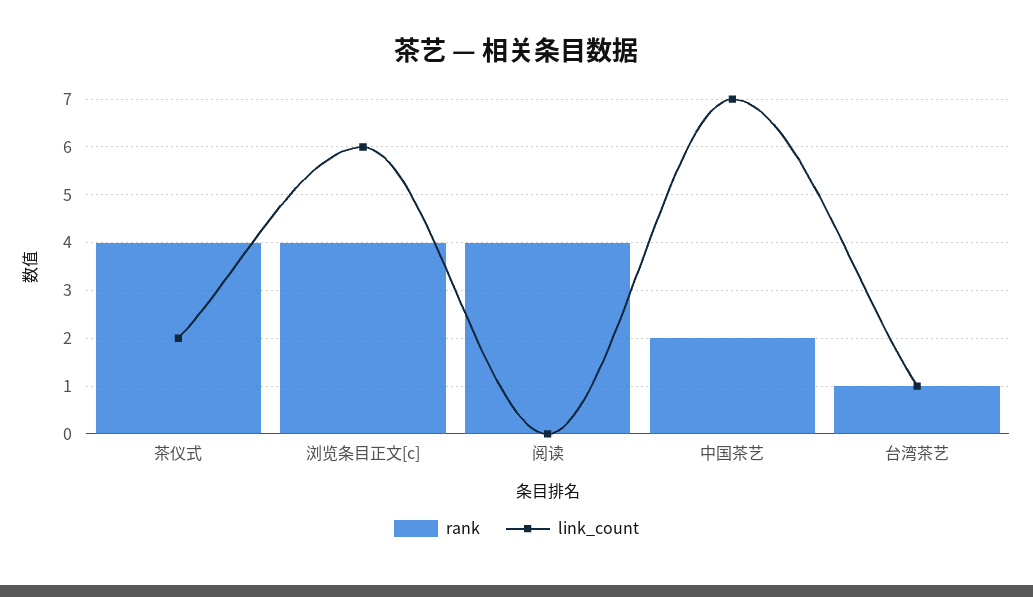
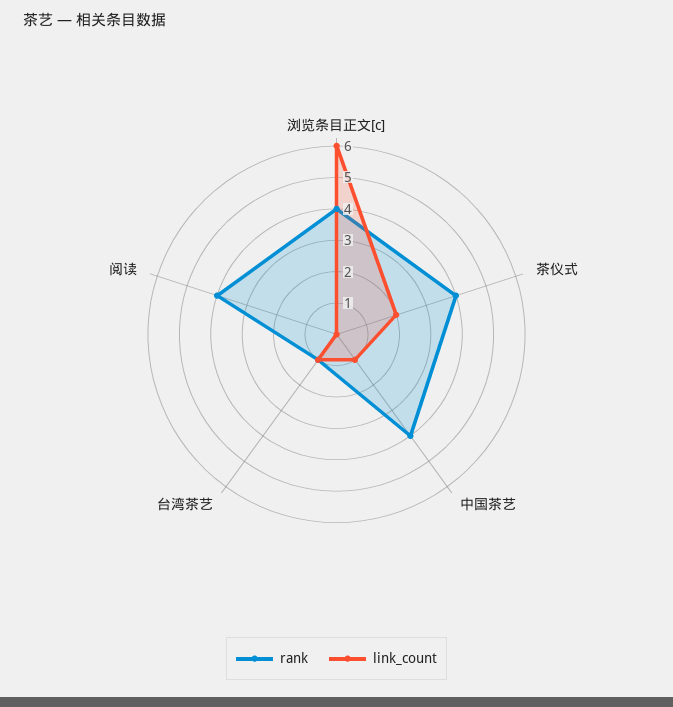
rank, 中国茶艺: 2 -> 4
link_count, 中国茶艺: 7 -> 1

